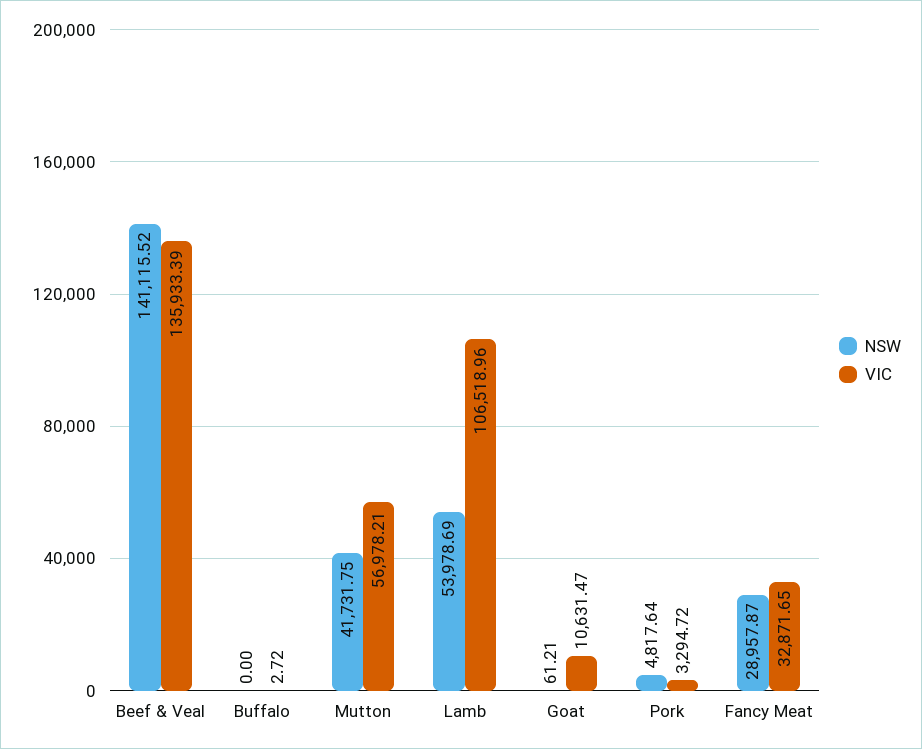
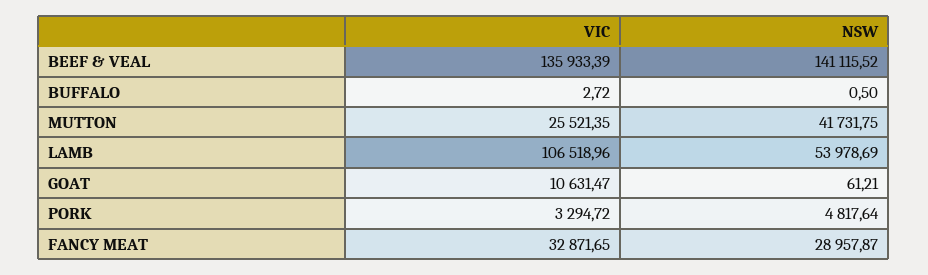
NSW, Buffalo: 0 -> 0.5
VIC, Mutton: 56978.21 -> 25521.35

